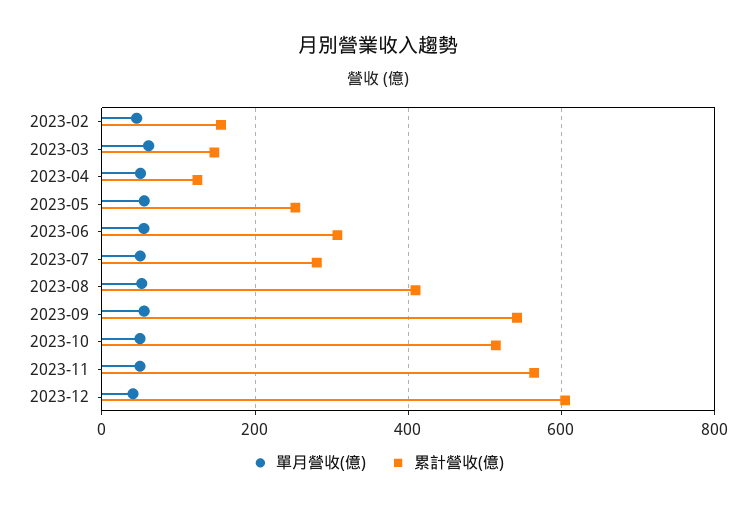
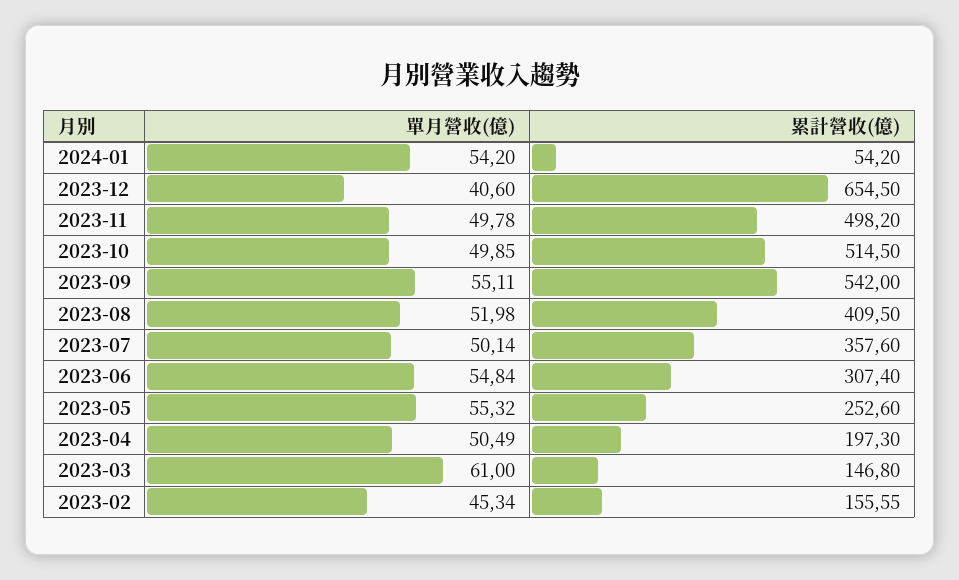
累計營收(億), 2023-04: 120 -> 197.3
累計營收(億), 2023-07: 280 -> 357.6
累計營收(億), 2023-11: 560 -> 498.2
累計營收(億), 2023-12: 600 -> 654.5
單月營收(億), 2024-01: none -> 54.2
累計營收(億), 2024-01: none -> 54.2

